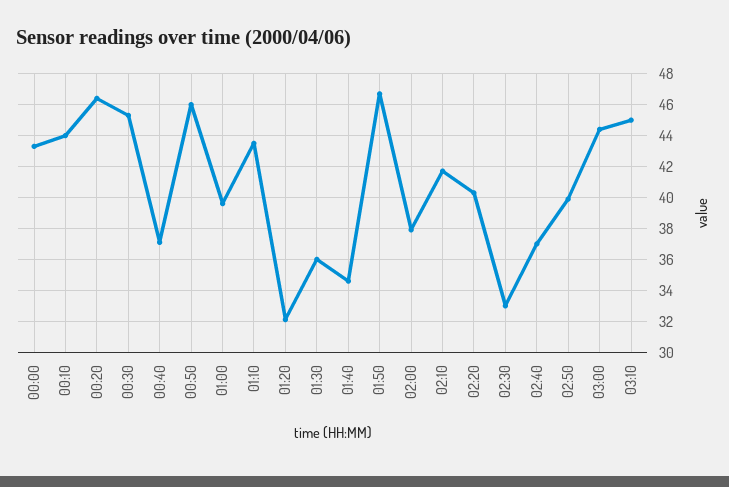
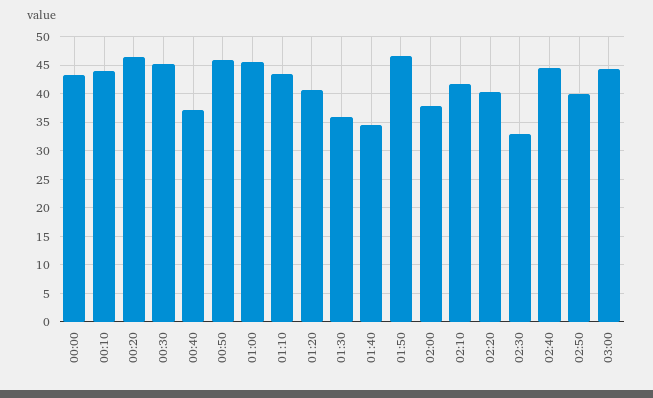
01:00: 39.5 -> 45
01:20: 32 -> 40
02:40: 37 -> 45
03:10: 45 -> none

